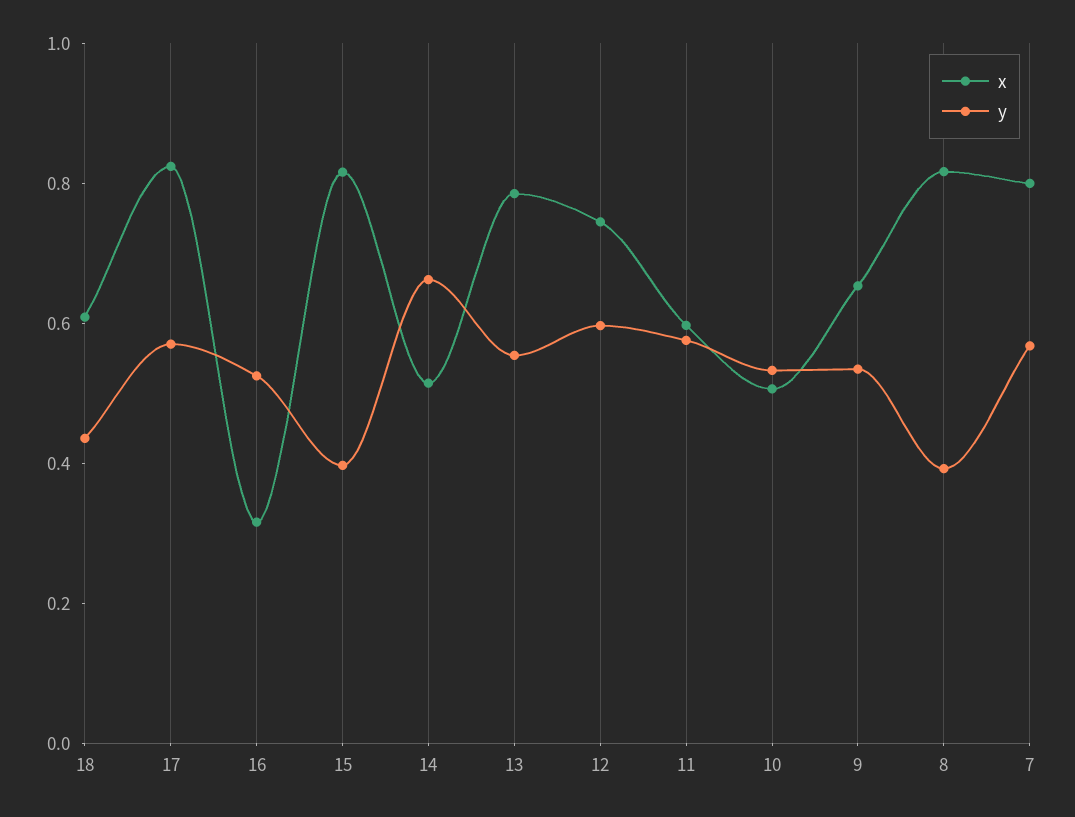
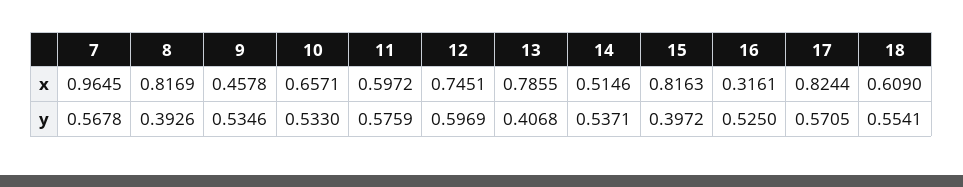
y, 18: 0.45 -> 0.5541
y, 14: 0.65 -> 0.5371
y, 13: 0.55 -> 0.4068
x, 10: 0.5 -> 0.6571
x, 9: 0.65 -> 0.4578
x, 7: 0.8 -> 0.9645

